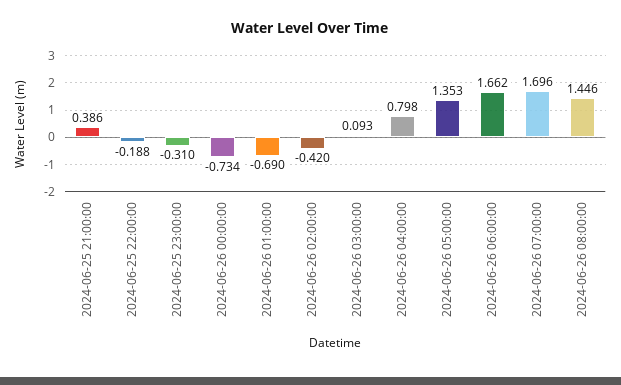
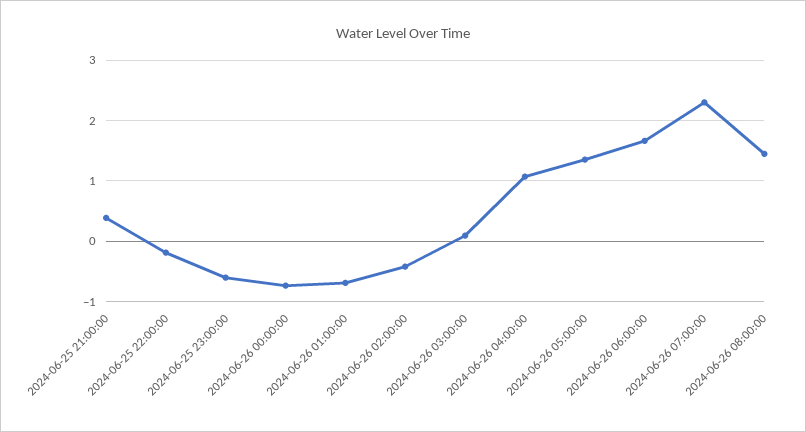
2024-06-25 23:00:00: -0.31 -> -0.6
2024-06-26 04:00:00: 0.798 -> 1.1
2024-06-26 07:00:00: 1.696 -> 2.3

